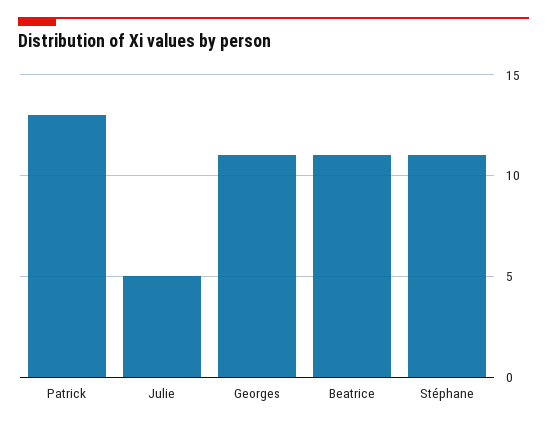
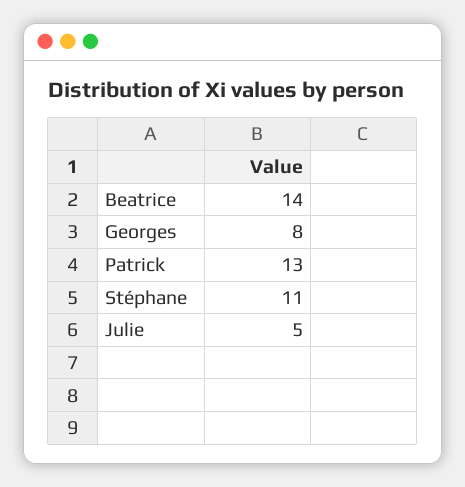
Georges: 11 -> 8
Beatrice: 11 -> 14

